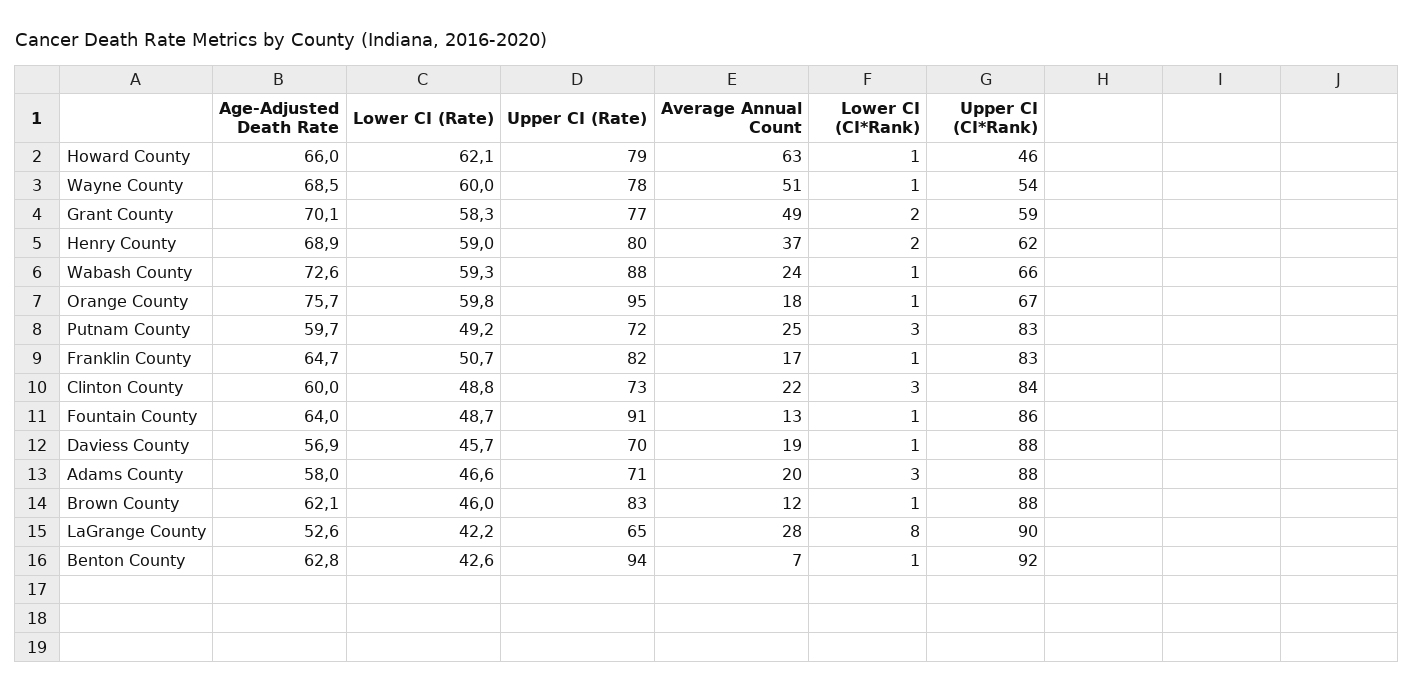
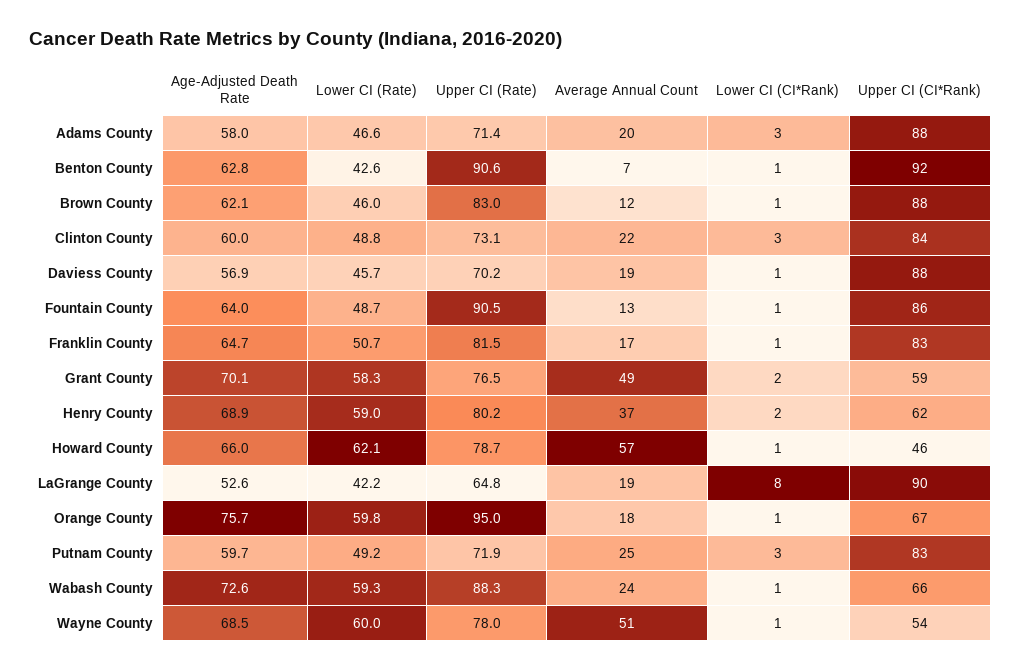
Average Annual Count, Howard County: 63 -> 57
Average Annual Count, LaGrange County: 28 -> 19
Upper CI (Rate), Benton County: 94 -> 90.6

